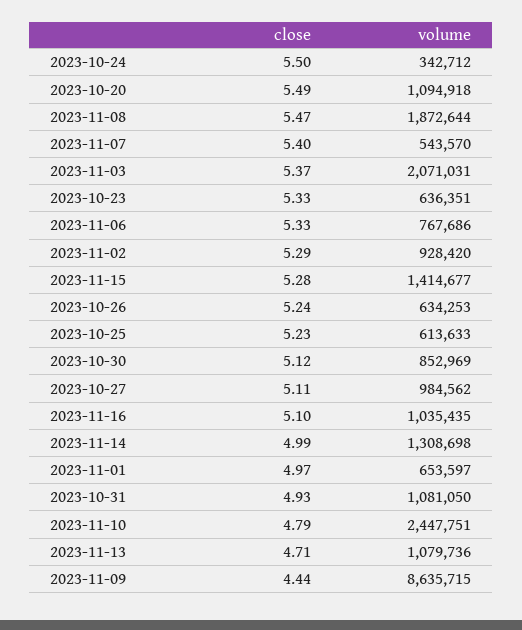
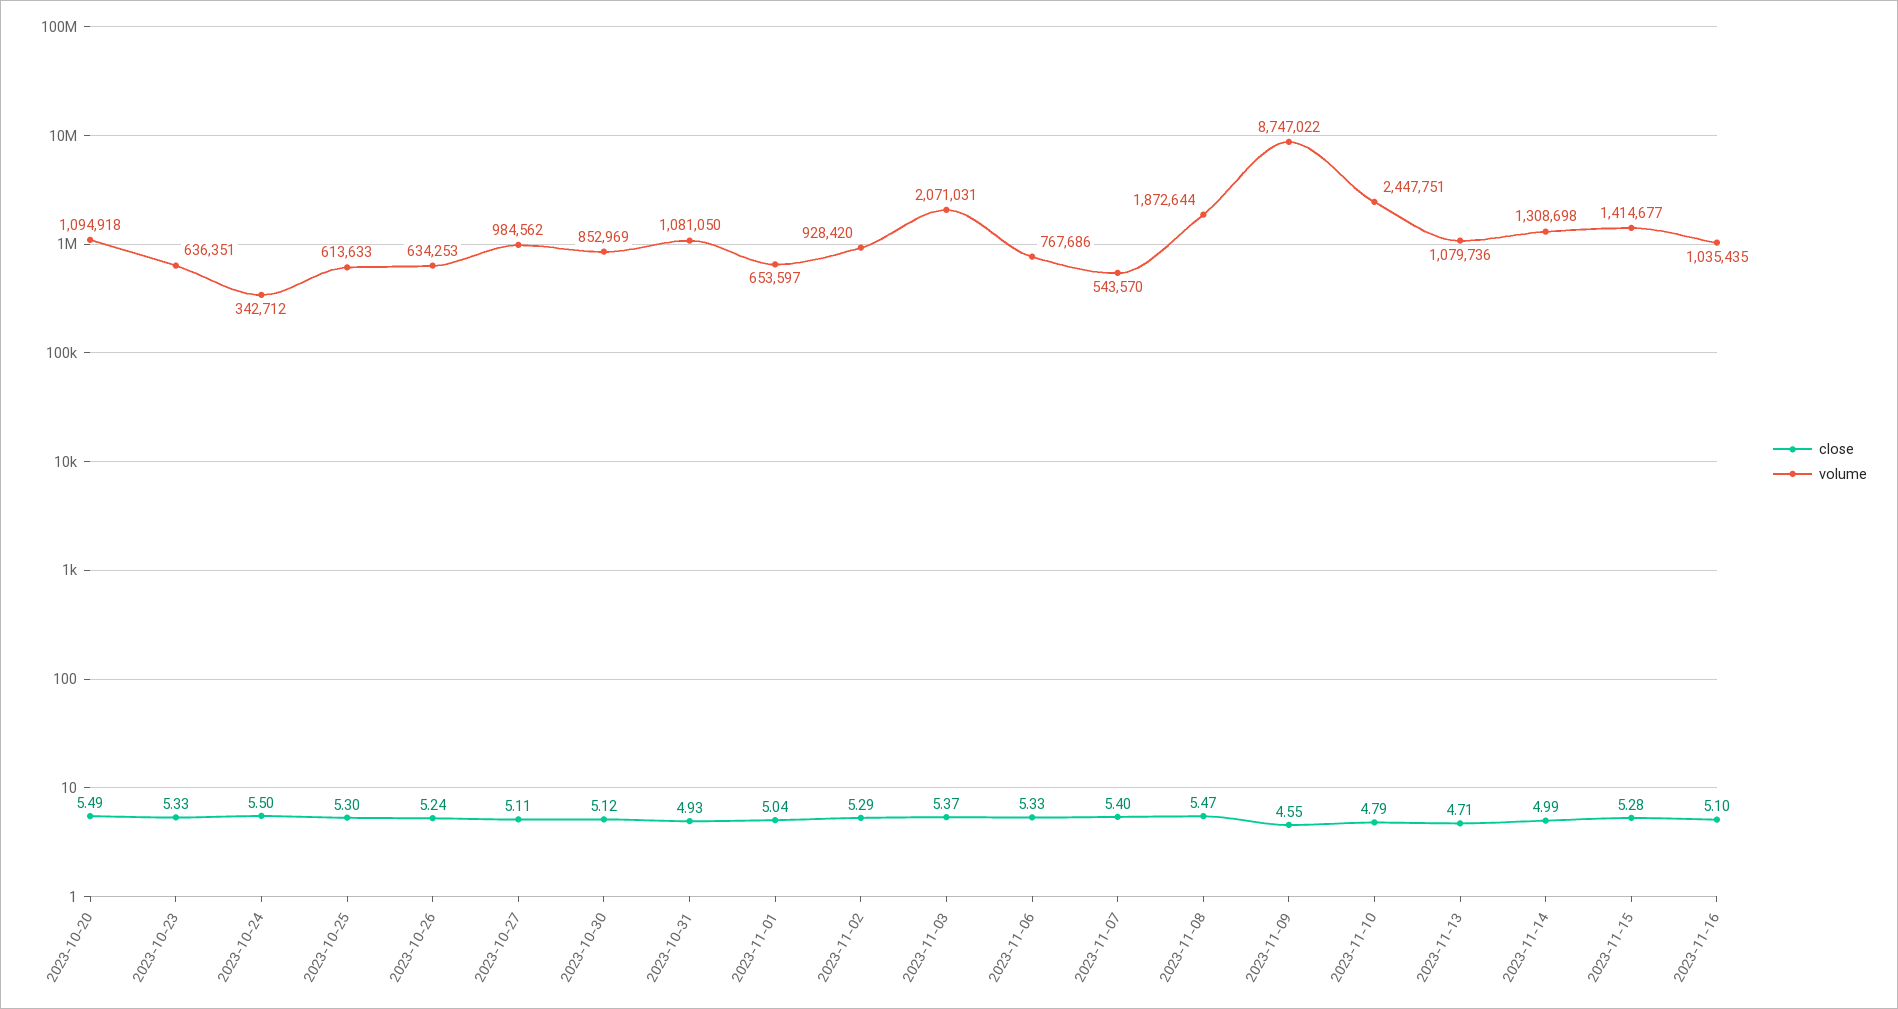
close, 2023-10-25: 5.23 -> 5.3
close, 2023-11-01: 4.97 -> 5.04
close, 2023-11-09: 4.44 -> 4.55
volume, 2023-11-09: 8635715 -> 8747022

